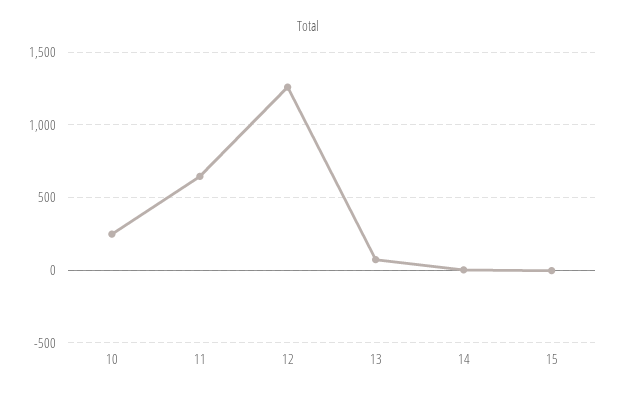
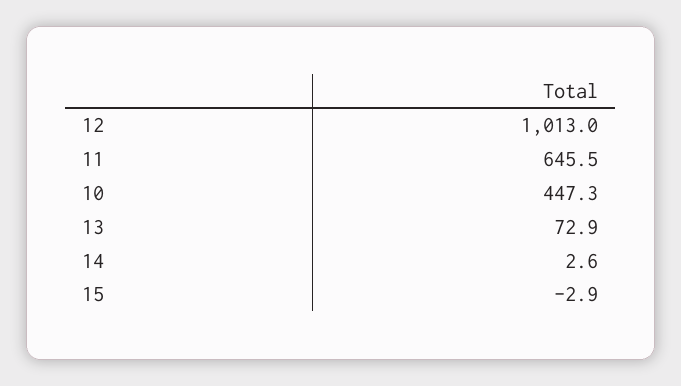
10: 250 -> 447.3
12: 1250 -> 1013

